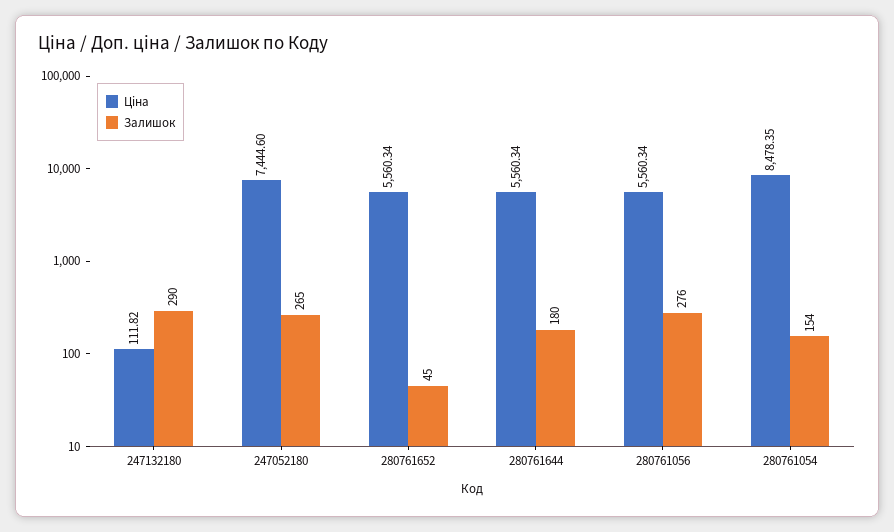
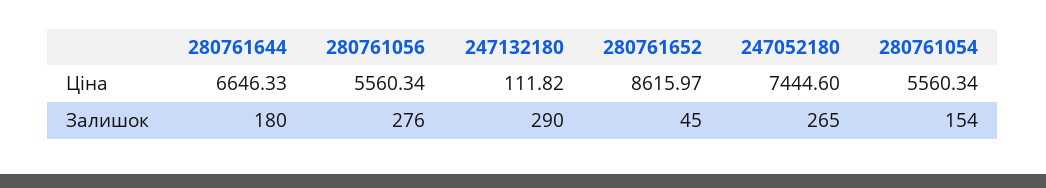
Ціна, 280761652: 5560.34 -> 8615.97
Ціна, 280761644: 5560.34 -> 6646.33
Ціна, 280761054: 8478.35 -> 5560.34

